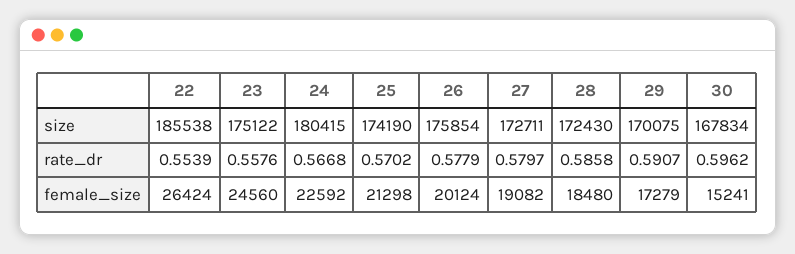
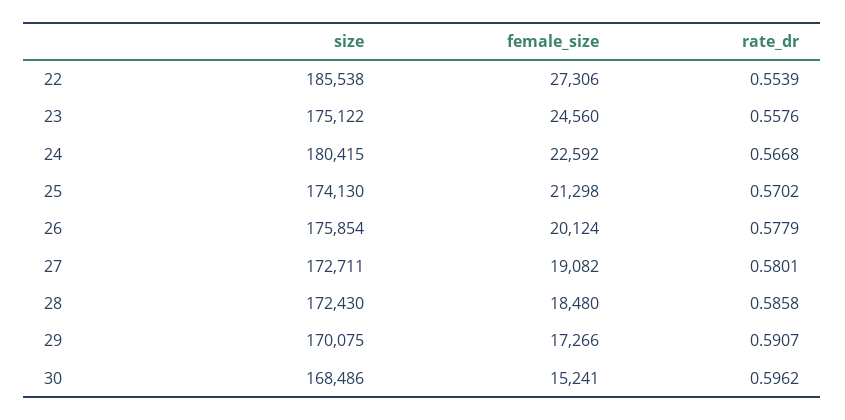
25, size: 174190 -> 174130
30, size: 167834 -> 168486
27, rate_dr: 0.5797 -> 0.5801
22, female_size: 26424 -> 27306
29, female_size: 17279 -> 17266

